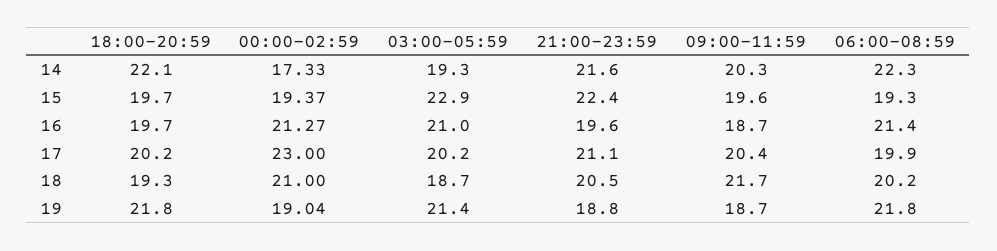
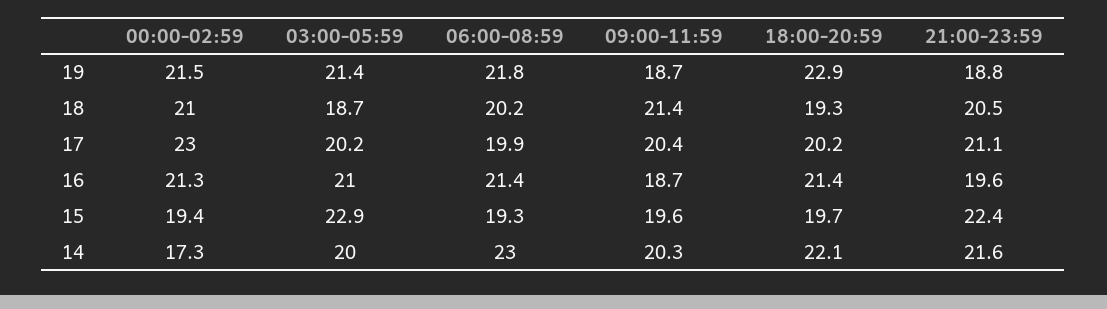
03:00-05:59, 14: 19.3 -> 20
06:00-08:59, 14: 22.3 -> 23
18:00-20:59, 16: 19.7 -> 21.4
09:00-11:59, 18: 21.7 -> 21.4
18:00-20:59, 19: 21.8 -> 22.9
00:00-02:59, 19: 19.04 -> 21.5

